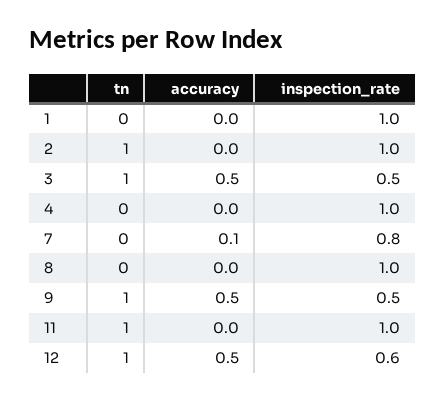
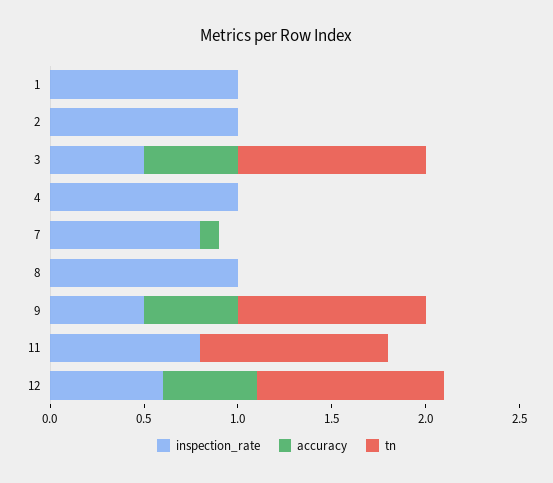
tn, 2: 1 -> 0
inspection_rate, 11: 1 -> 0.8

